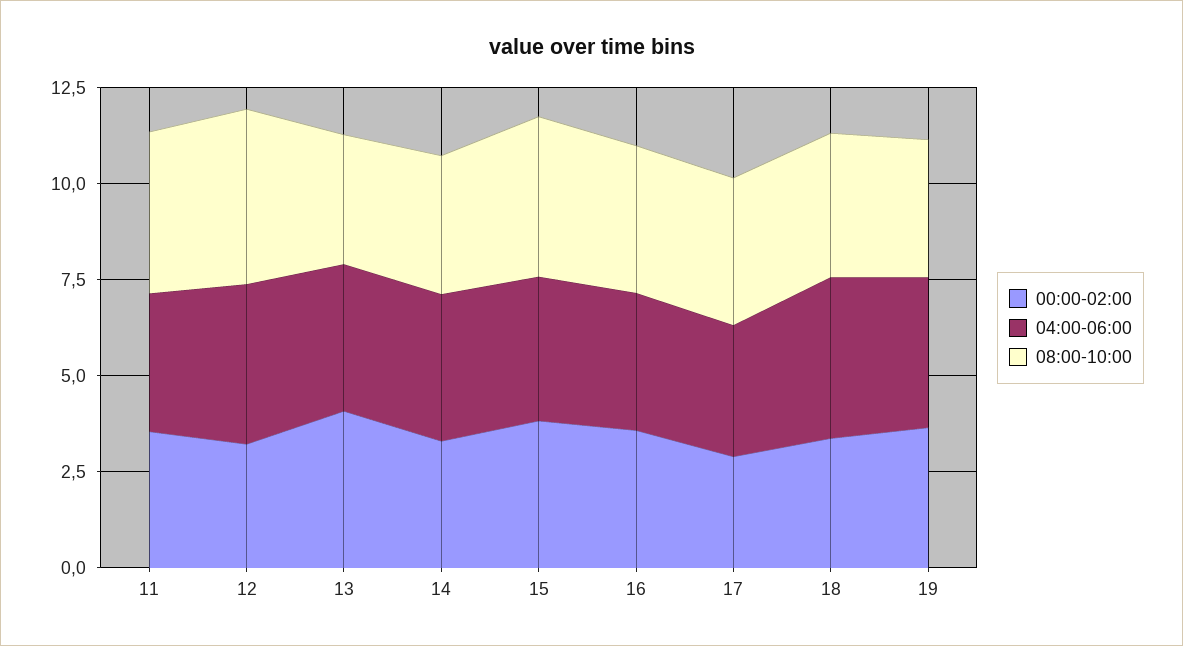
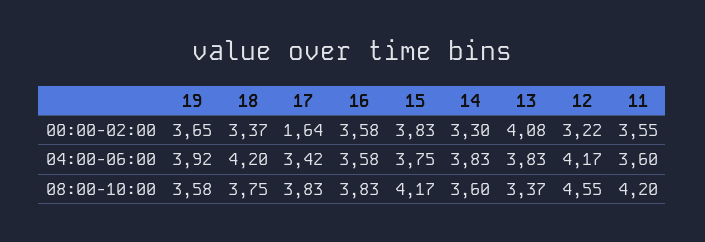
00:00-02:00, 17: 3 -> 1.64

